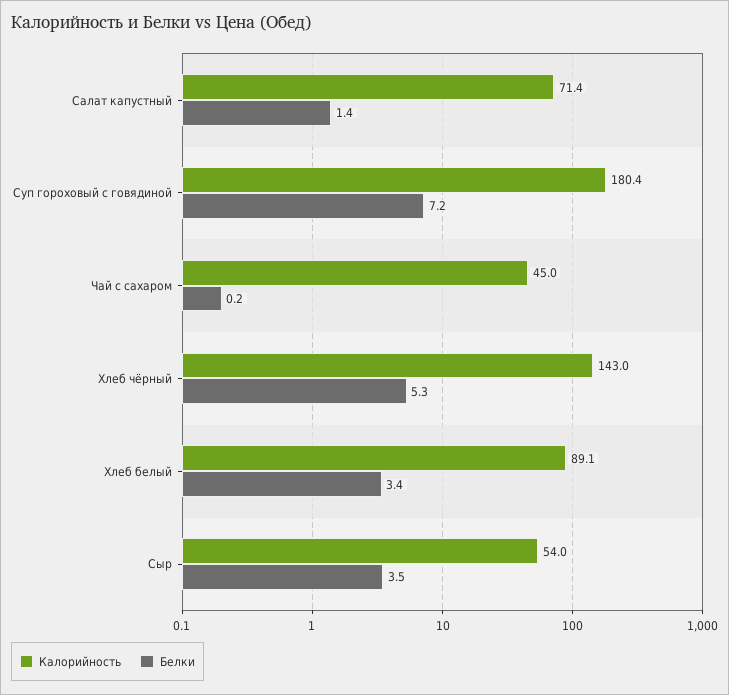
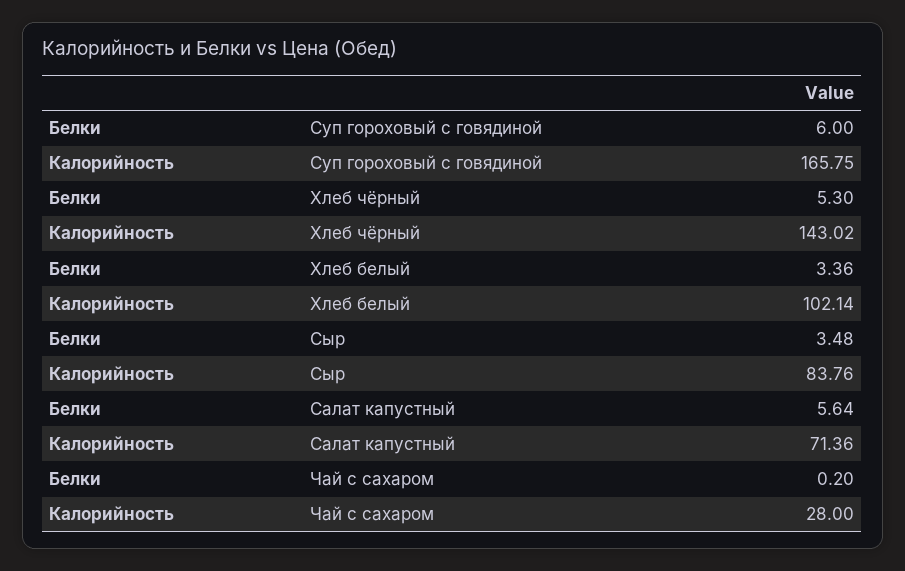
Белки, Салат капустный: 1.4 -> 5.64
Калорийность, Суп гороховый с говядиной: 180.4 -> 165.75
Белки, Суп гороховый с говядиной: 7.2 -> 6
Калорийность, Чай с сахаром: 45 -> 28
Калорийность, Хлеб белый: 89.1 -> 102.14
Калорийность, Сыр: 54 -> 83.76

